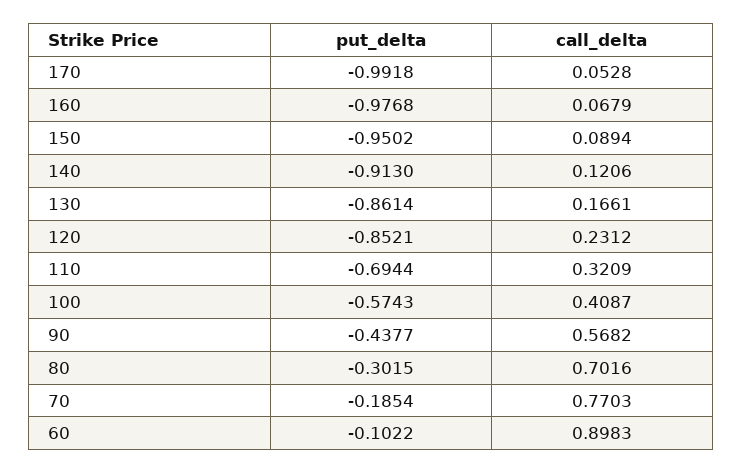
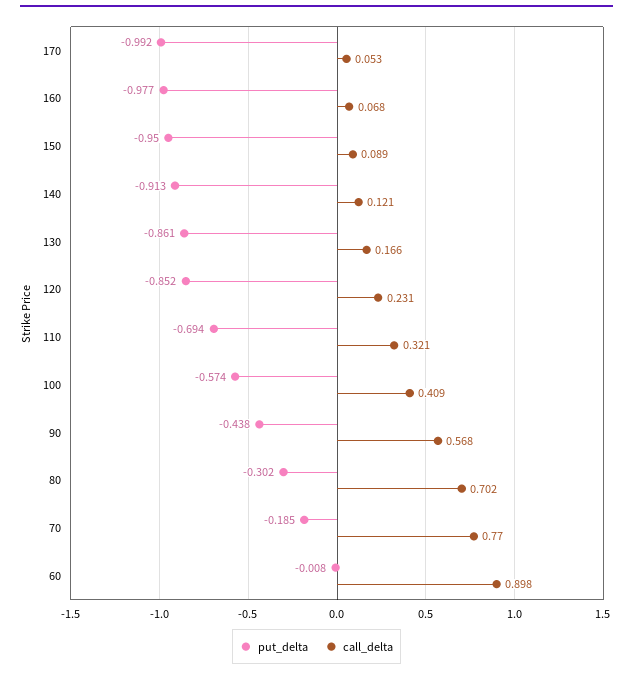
put_delta, 60: -0.1022 -> -0.008

